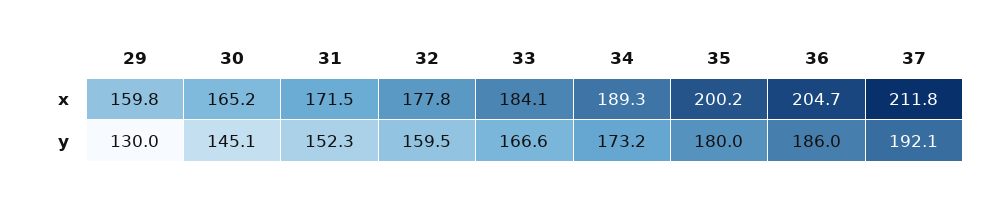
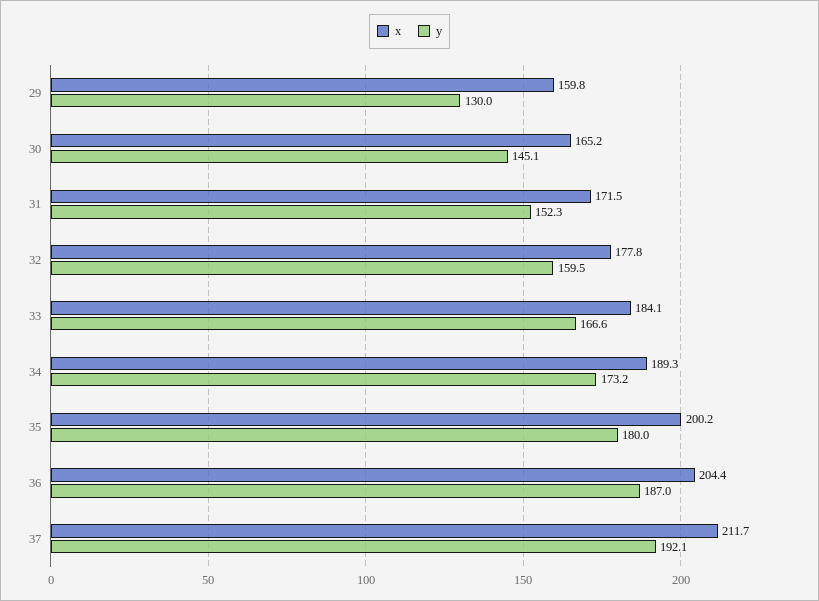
x, 36: 204.7 -> 204.4
x, 37: 211.8 -> 211.7
y, 36: 186 -> 187

